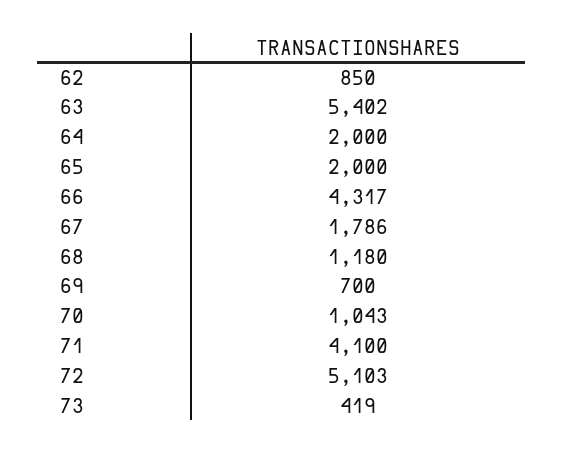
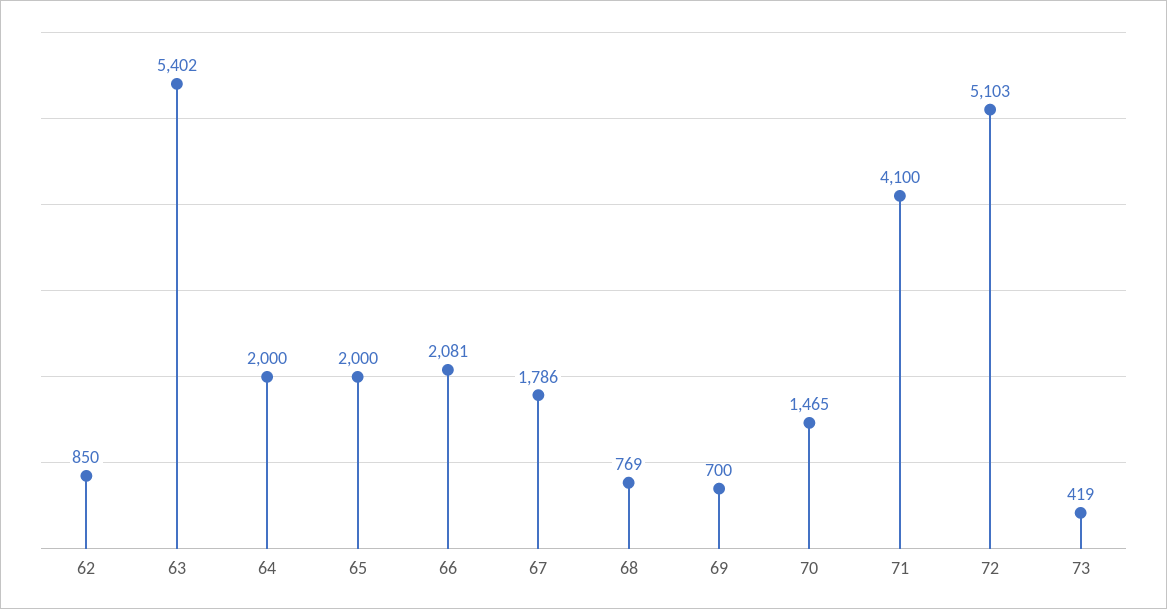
66: 4317 -> 2081
68: 1180 -> 769
70: 1043 -> 1465

